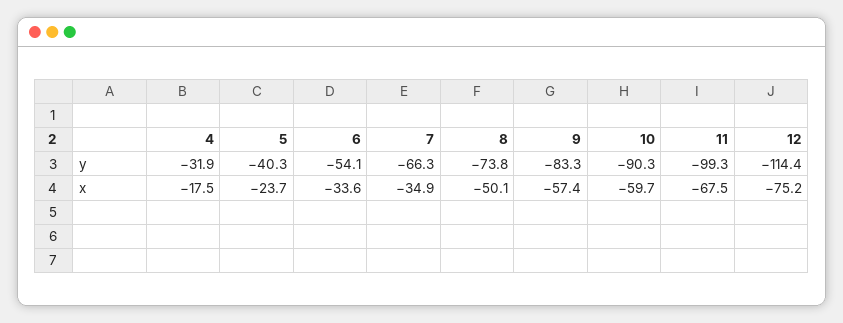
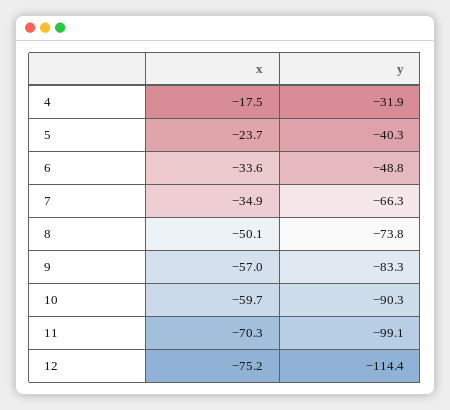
6, y: -54.1 -> -48.8
11, y: -99.3 -> -99.1
9, x: -57.4 -> -57
11, x: -67.5 -> -70.3

